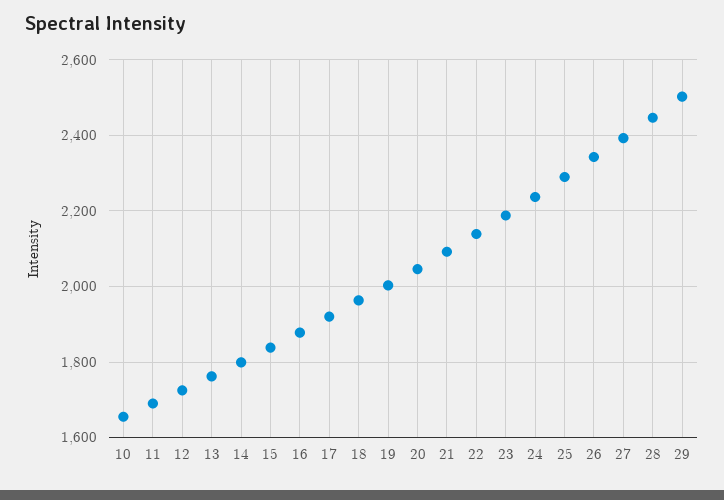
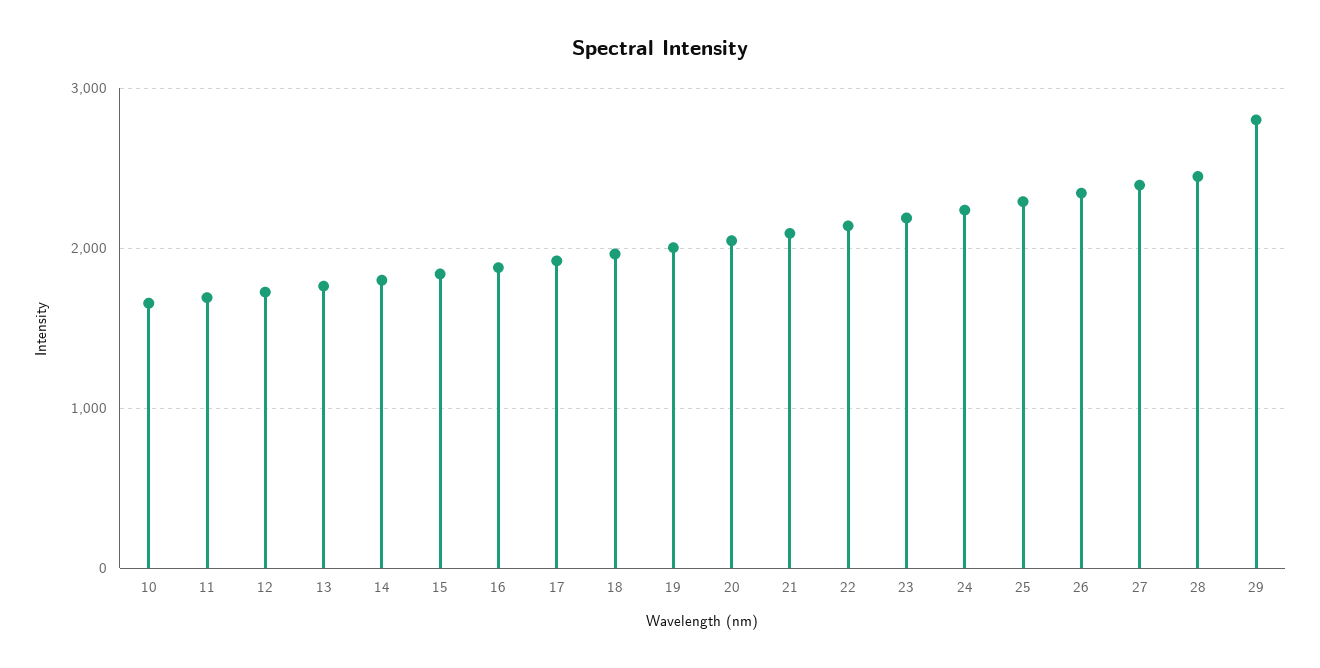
29: 2500 -> 2800

